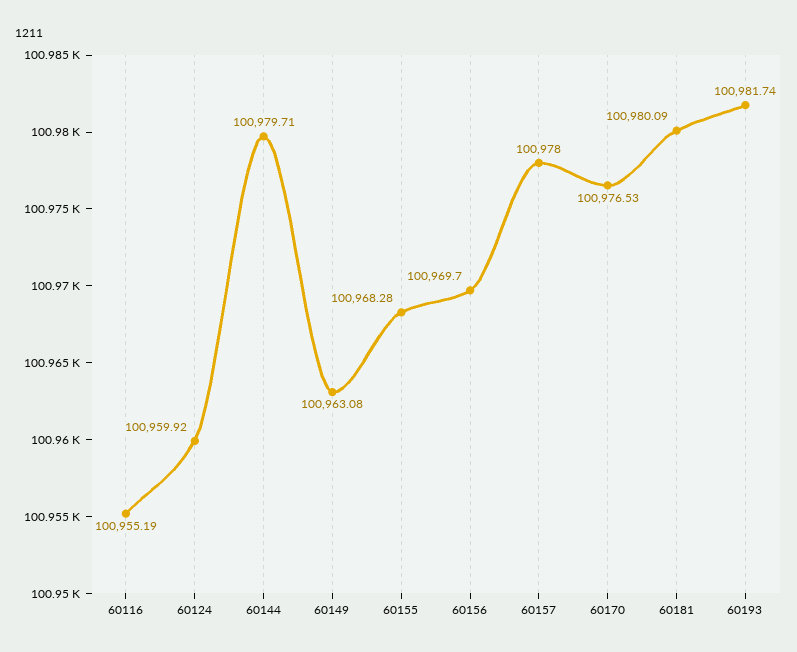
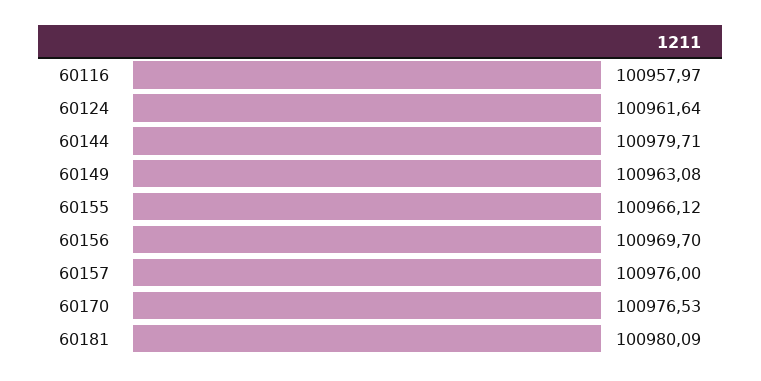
60116: 100955.19 -> 100957.97
60124: 100959.92 -> 100961.64
60155: 100968.28 -> 100966.12
60157: 100978 -> 100976
60193: 100981.74 -> none

